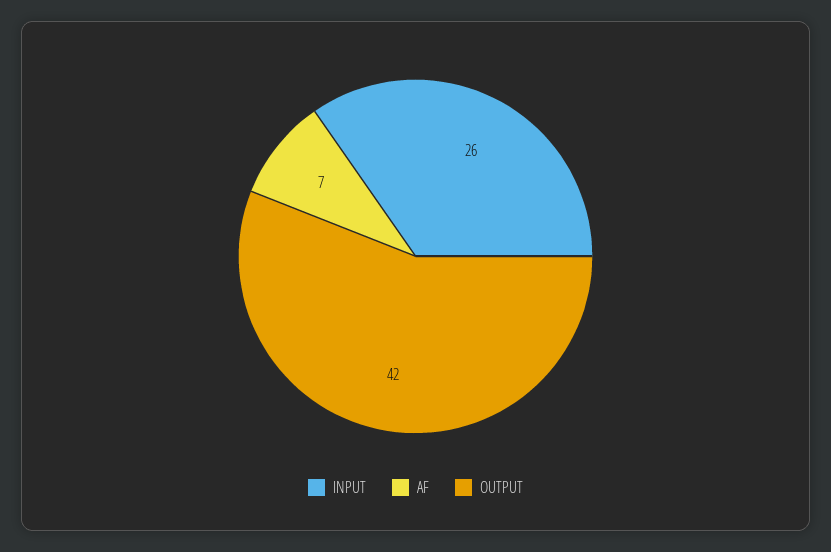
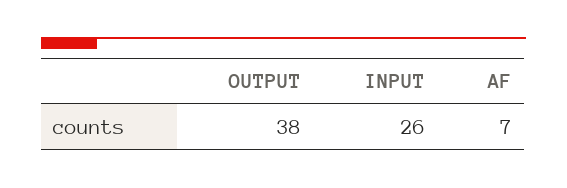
OUTPUT: 42 -> 38

